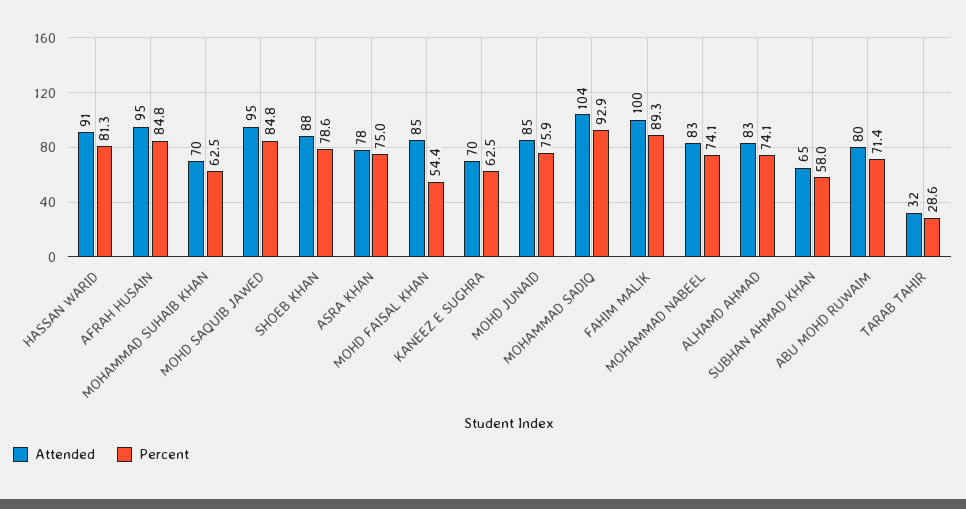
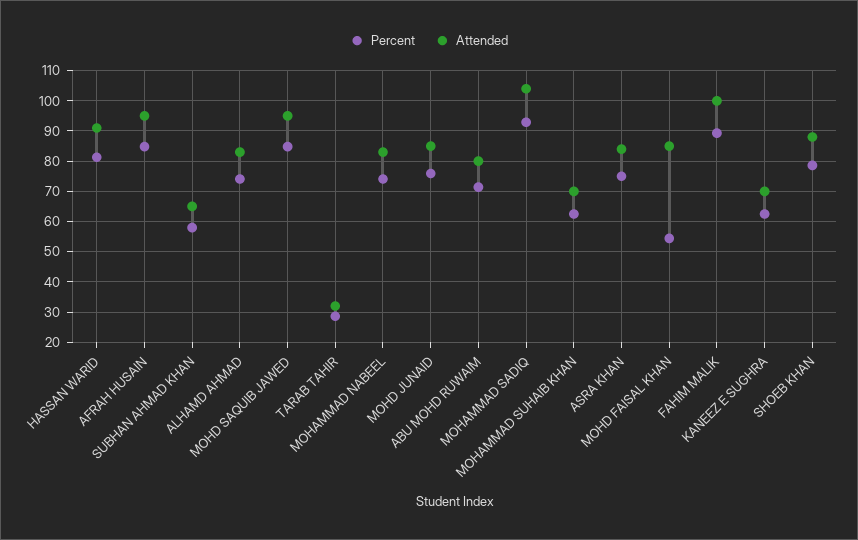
Attended, ASRA KHAN: 78 -> 84

